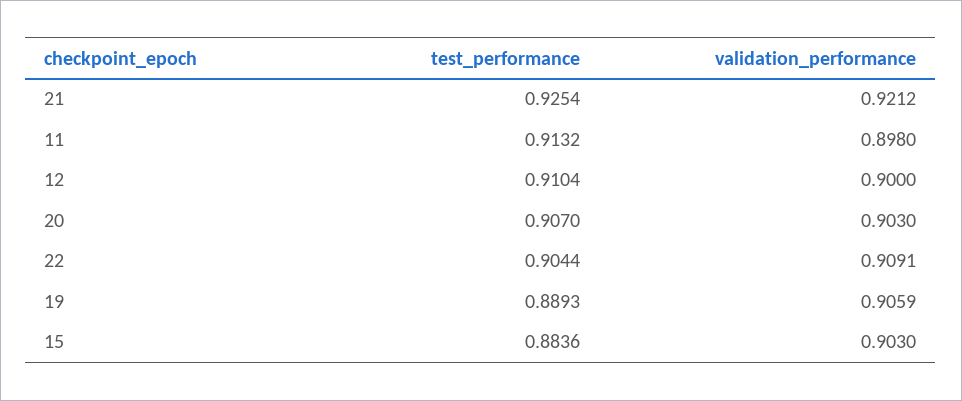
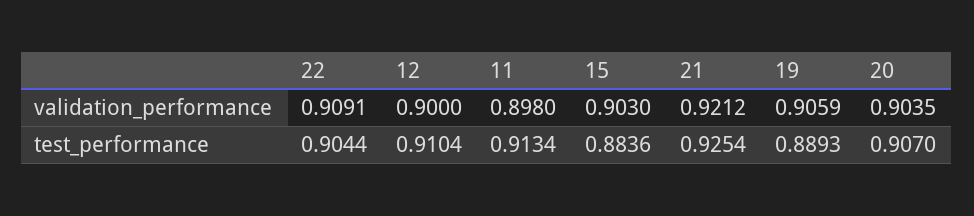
test_performance, 11: 0.9132 -> 0.9134
validation_performance, 20: 0.903 -> 0.9035

